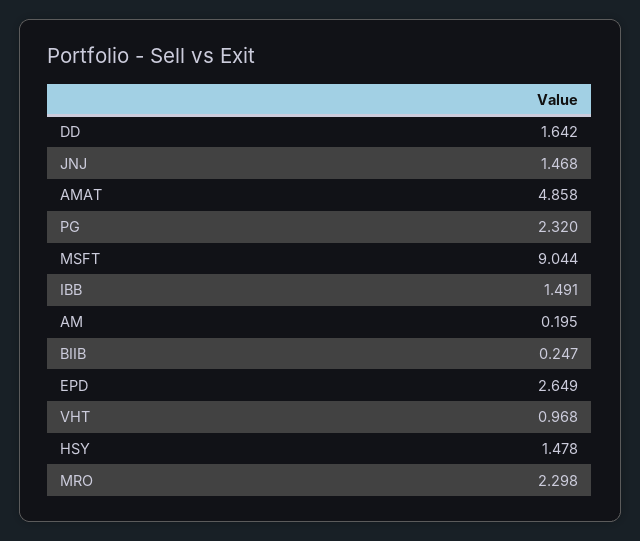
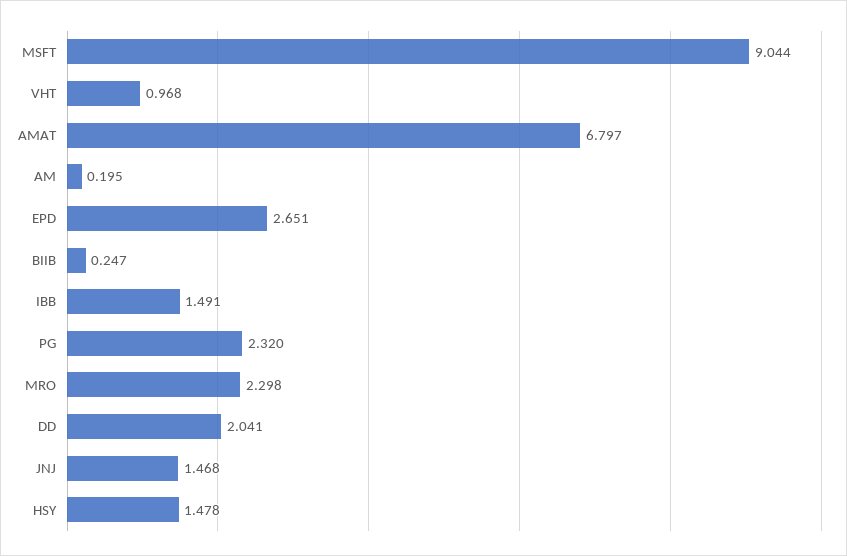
DD: 1.642 -> 2.041
AMAT: 4.858 -> 6.797
EPD: 2.649 -> 2.651

